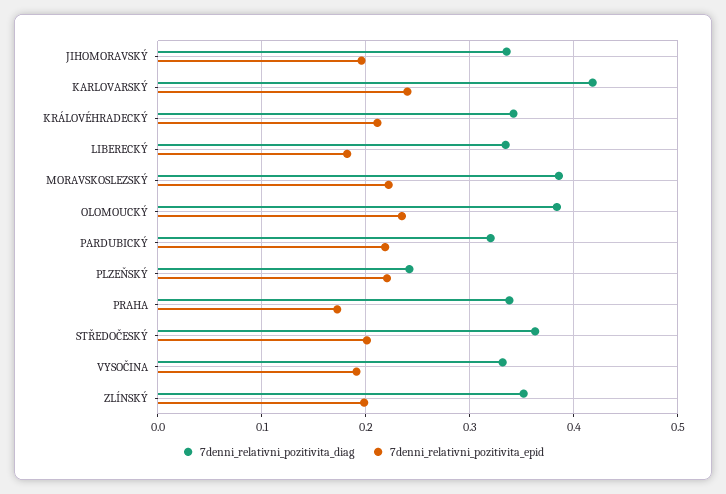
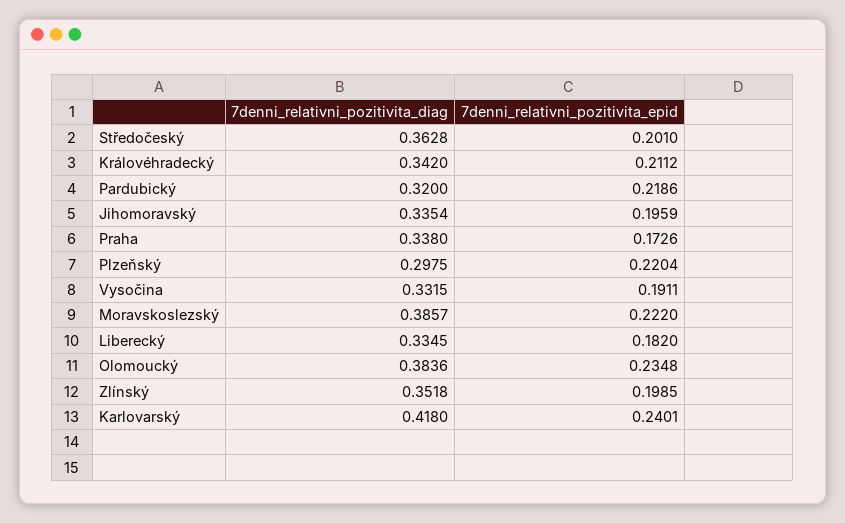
7denni_relativni_pozitivita_diag, PLZEŇSKÝ: 0.24 -> 0.2975

